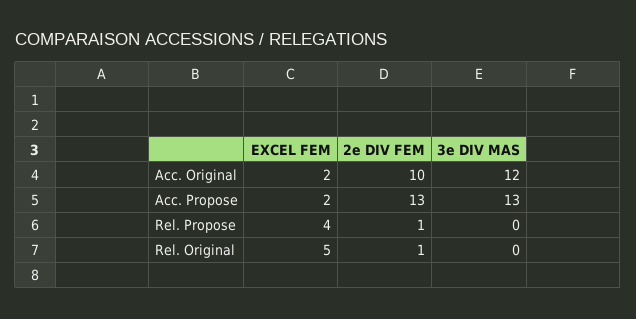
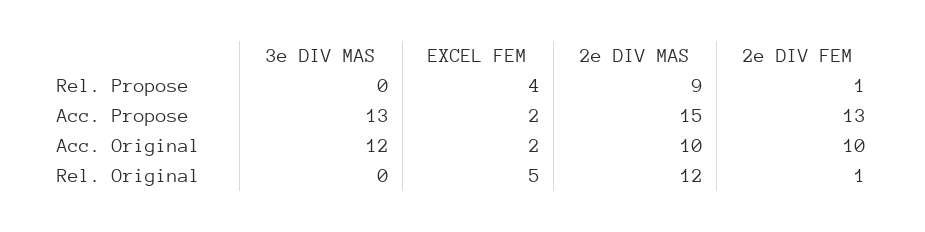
2e DIV MAS, Rel. Propose: none -> 9
2e DIV MAS, Acc. Propose: none -> 15
2e DIV MAS, Acc. Original: none -> 10
2e DIV MAS, Rel. Original: none -> 12

